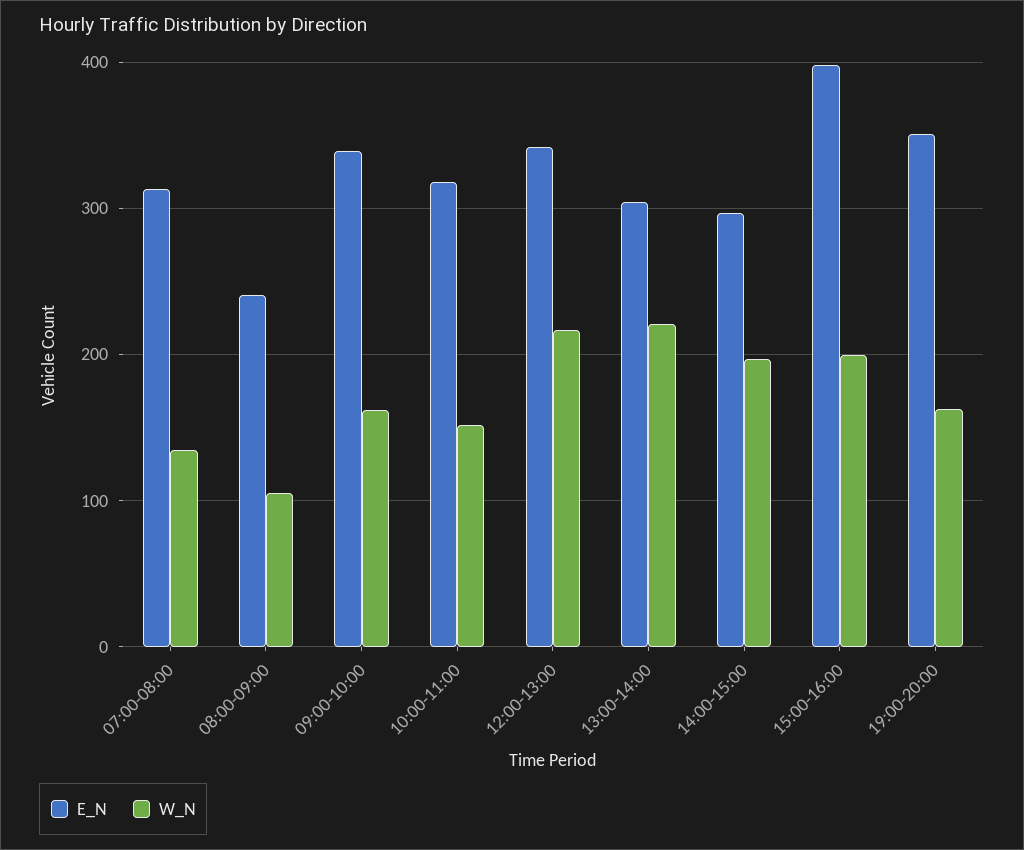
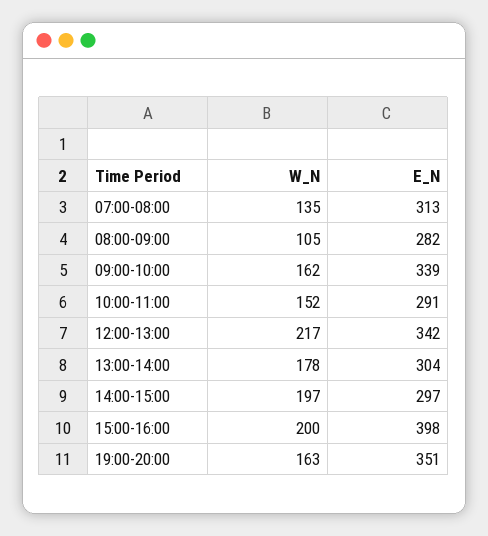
E_N, 08:00-09:00: 240 -> 282
E_N, 10:00-11:00: 320 -> 291
W_N, 13:00-14:00: 220 -> 178

